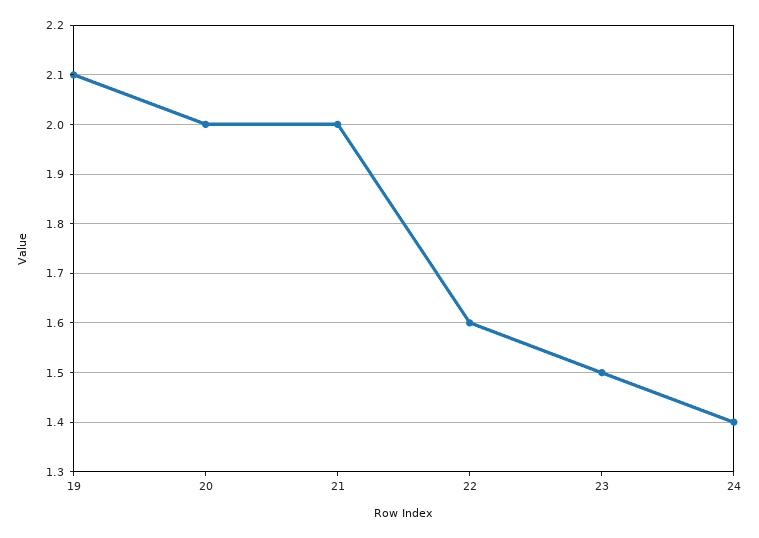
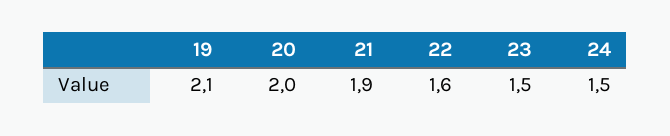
21: 2 -> 1.9
24: 1.4 -> 1.5

